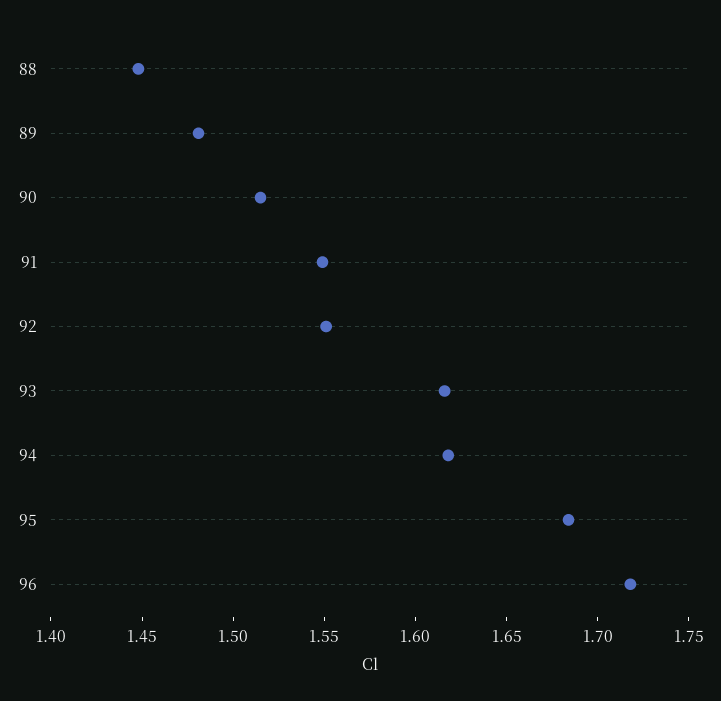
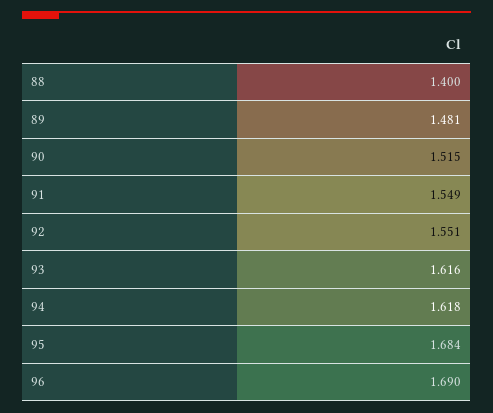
88: 1.45 -> 1.4
96: 1.72 -> 1.69

